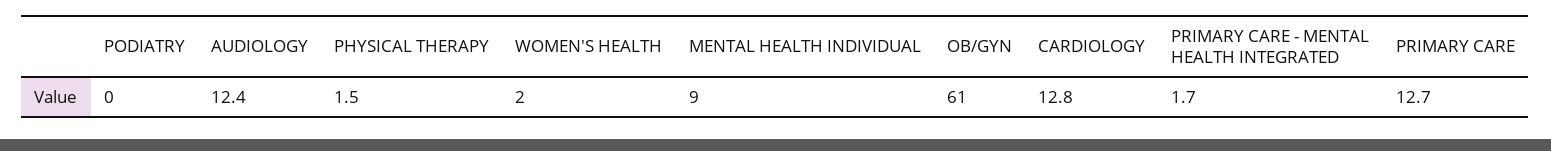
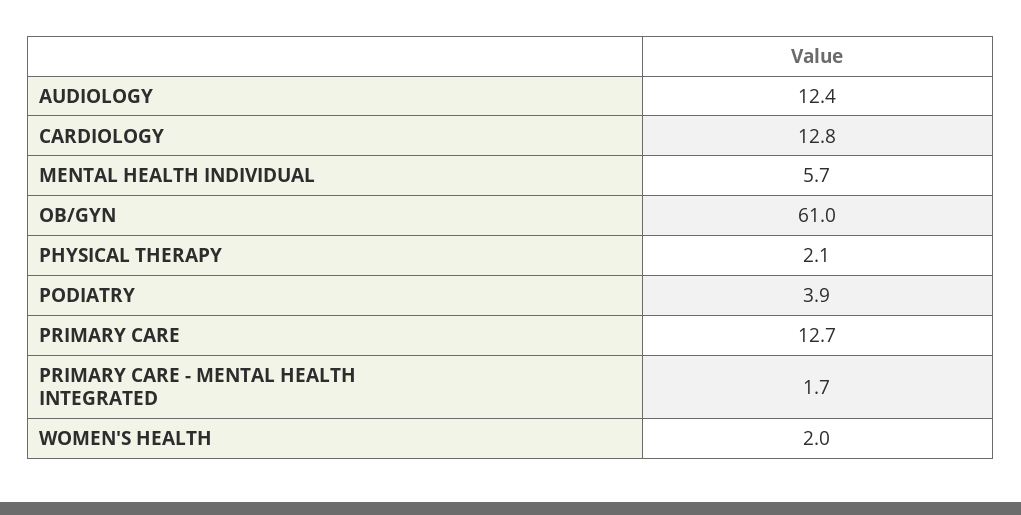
PODIATRY: 0 -> 3.9
PHYSICAL THERAPY: 1.5 -> 2.1
MENTAL HEALTH INDIVIDUAL: 9 -> 5.7

